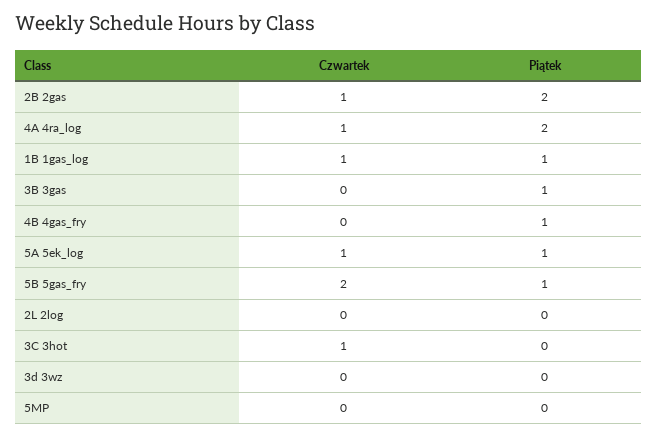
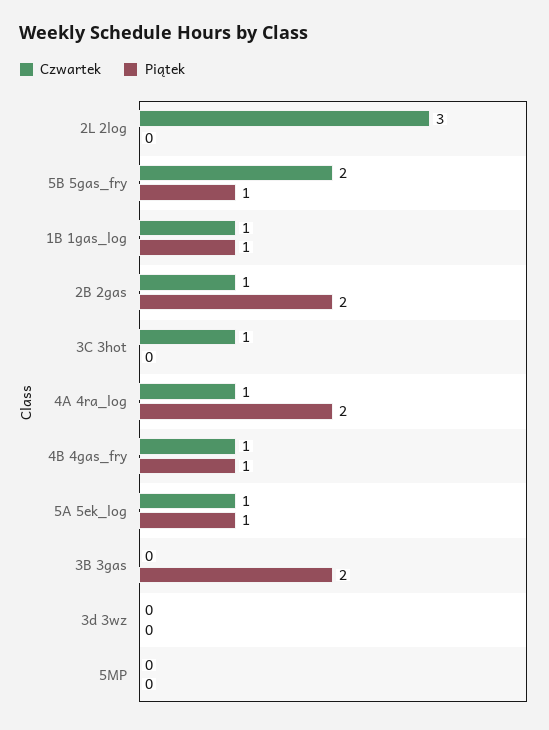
Piątek, 3B 3gas: 1 -> 2
Czwartek, 4B 4gas_fry: 0 -> 1
Czwartek, 2L 2log: 0 -> 3

